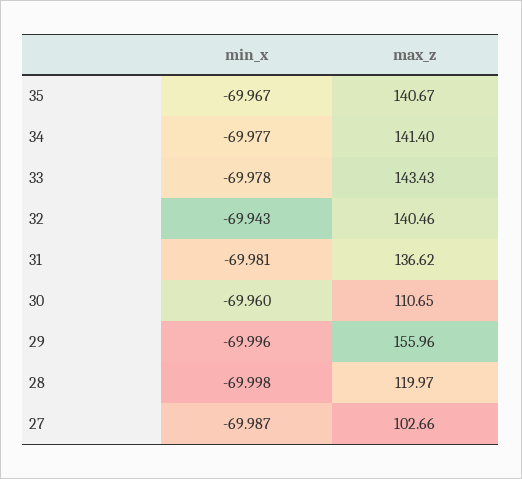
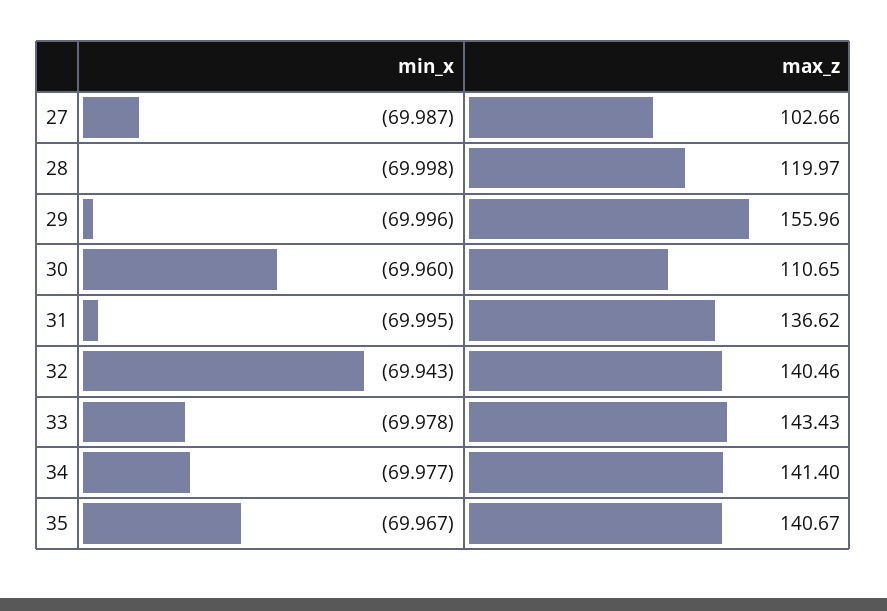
min_x, 31: -69.981 -> -69.995

